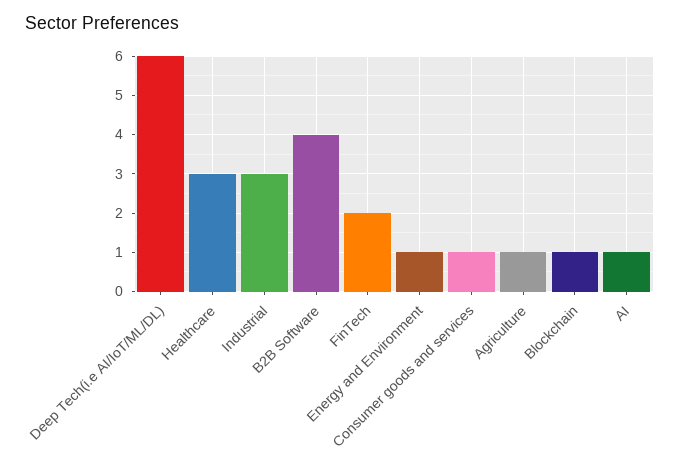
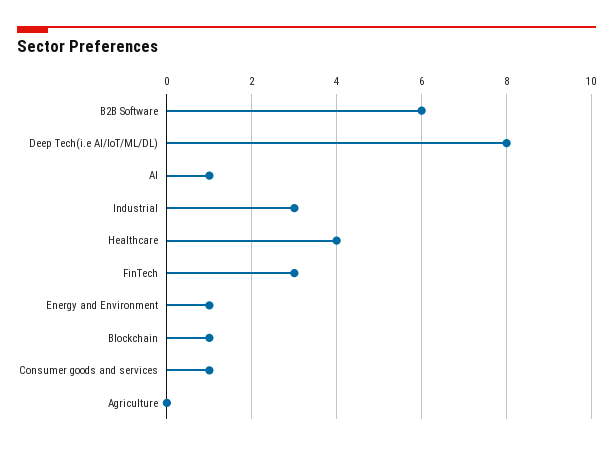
Deep Tech(i.e AI/IoT/ML/DL): 6 -> 8
Healthcare: 3 -> 4
B2B Software: 4 -> 6
FinTech: 2 -> 3
Agriculture: 1 -> 0

